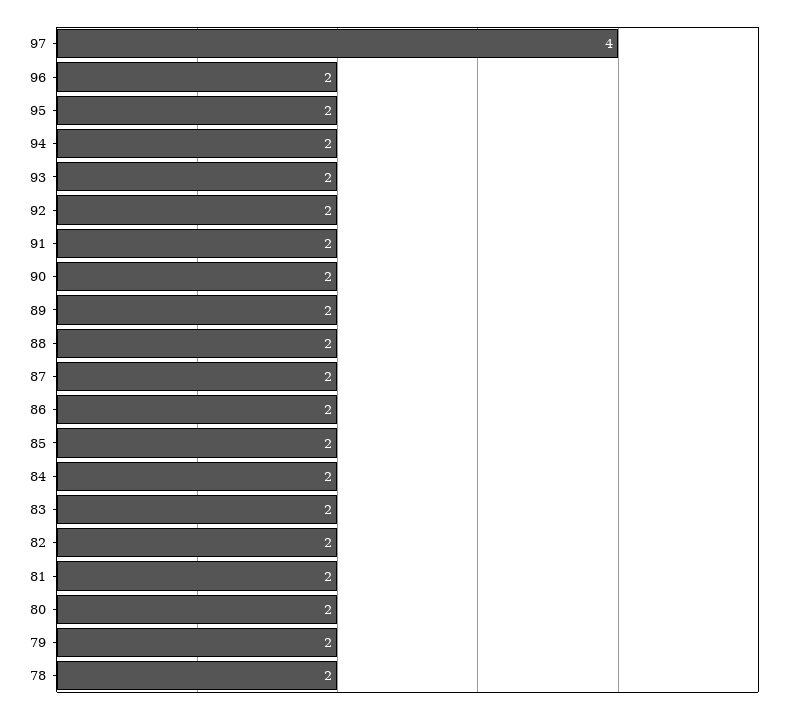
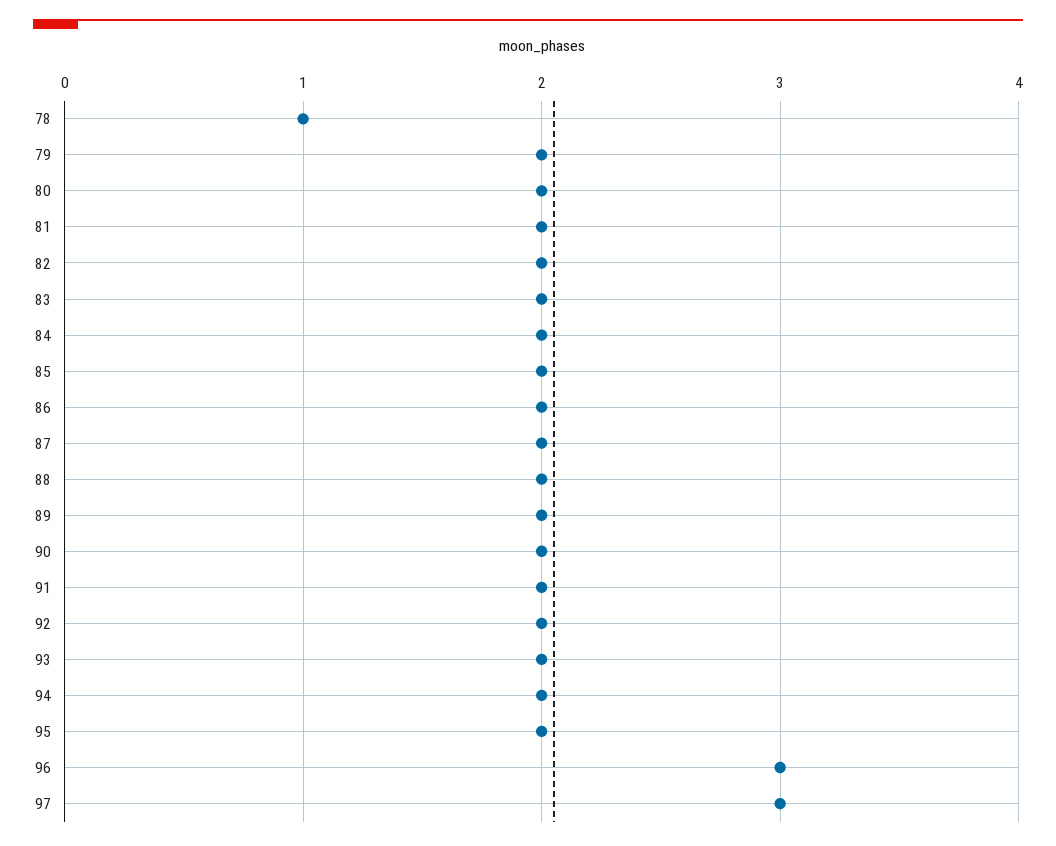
97: 4 -> 3
96: 2 -> 3
78: 2 -> 1

